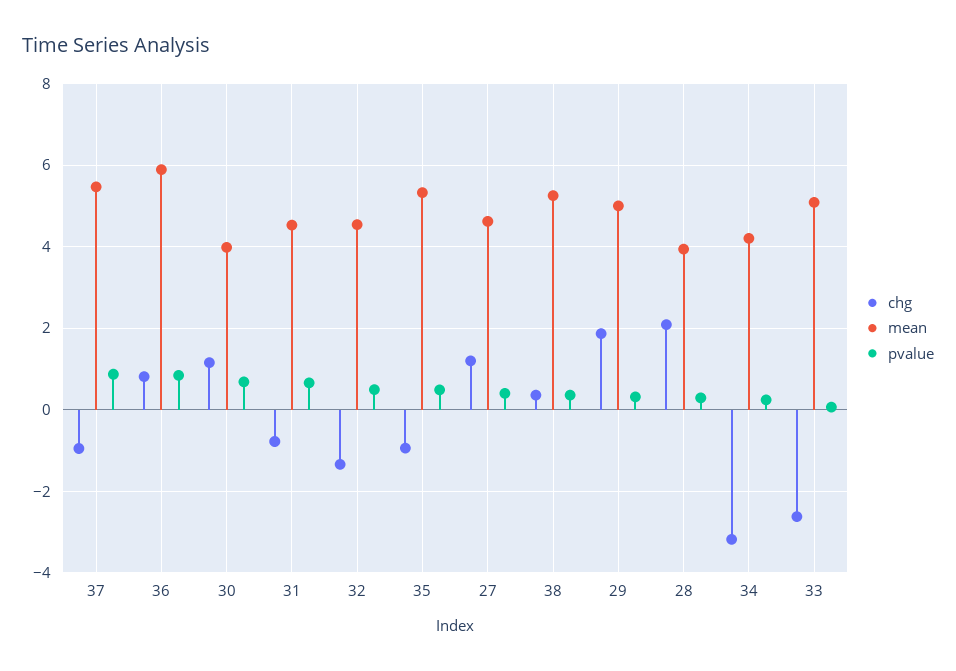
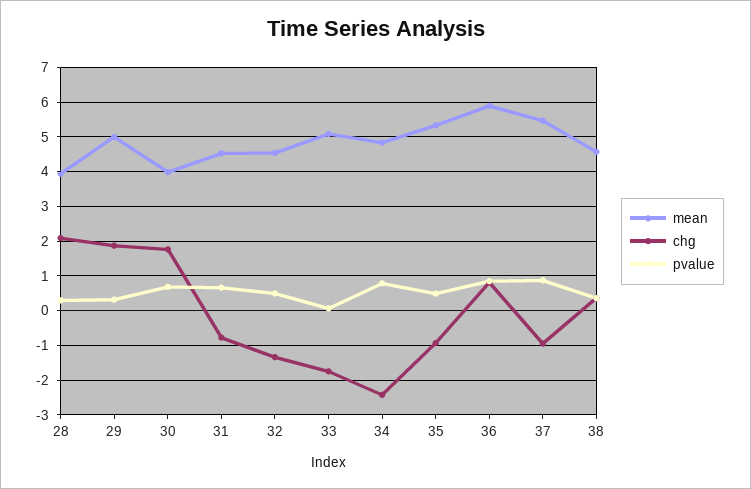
chg, 30: 1.2 -> 1.8
chg, 27: 1.2 -> none
mean, 27: 4.6 -> none
pvalue, 27: 0.4 -> none
mean, 38: 5.2 -> 4.6
chg, 34: -3.2 -> -2.4
mean, 34: 4.2 -> 4.8
pvalue, 34: 0.2 -> 0.8
chg, 33: -2.6 -> -1.8

